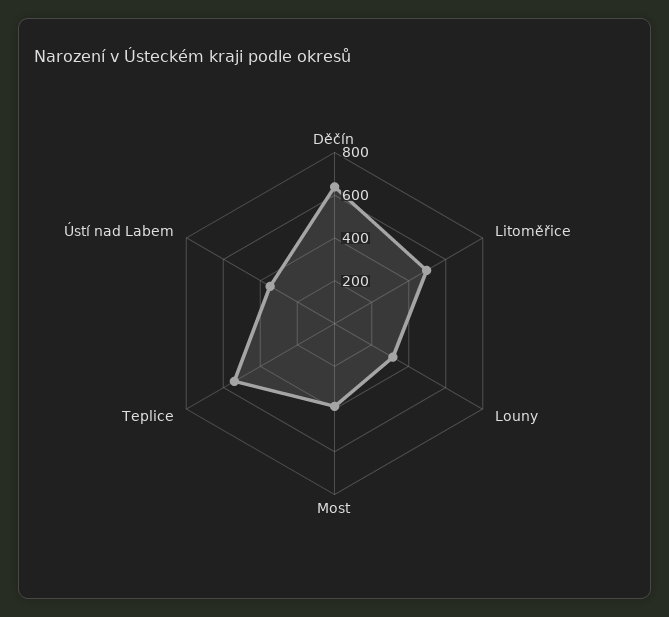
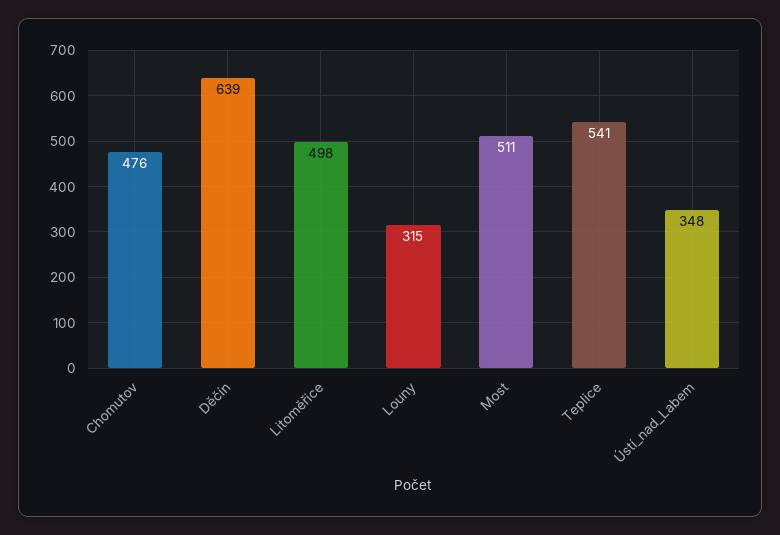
Most: 400 -> 511
Chomutov: none -> 476

